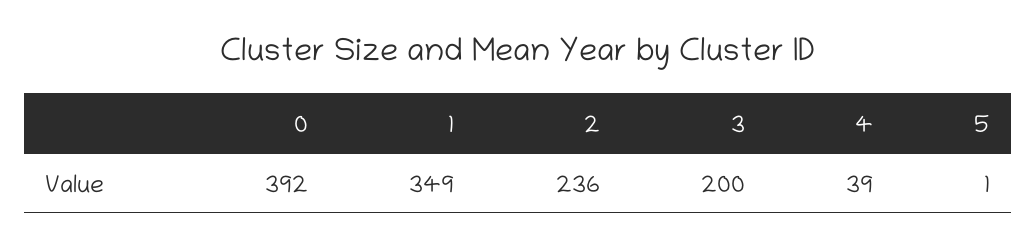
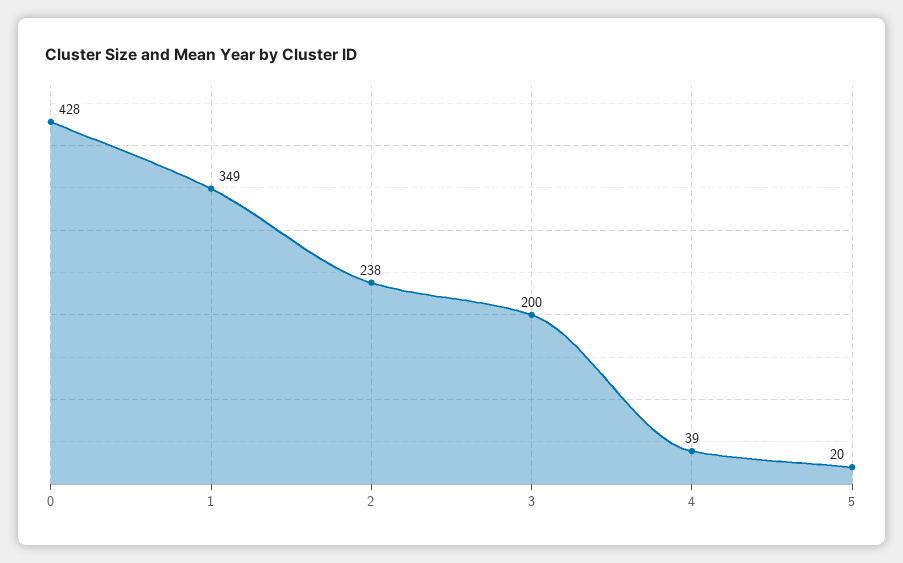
0: 392 -> 428
2: 236 -> 238
5: 1 -> 20

